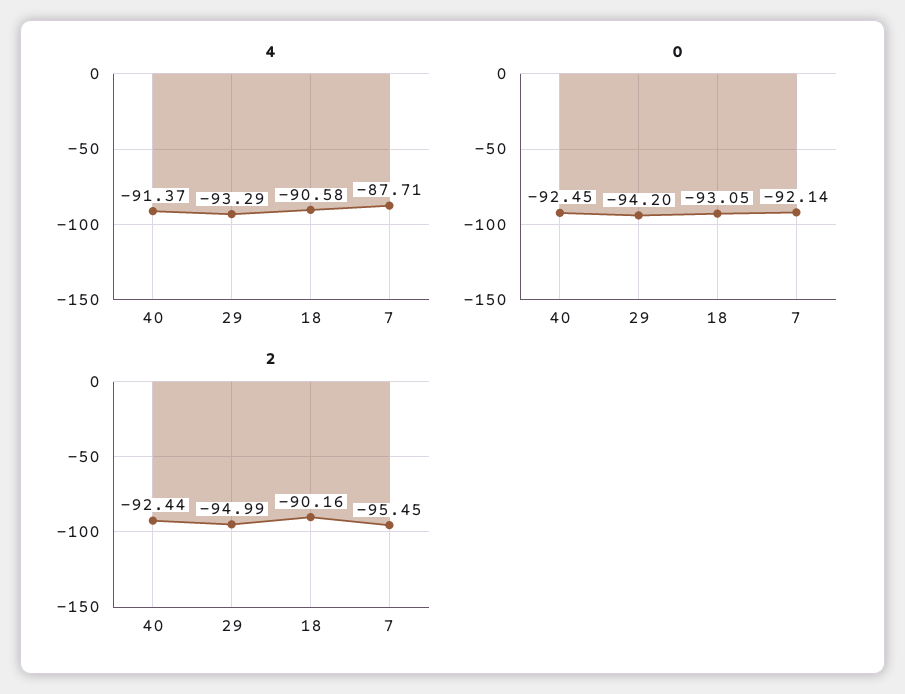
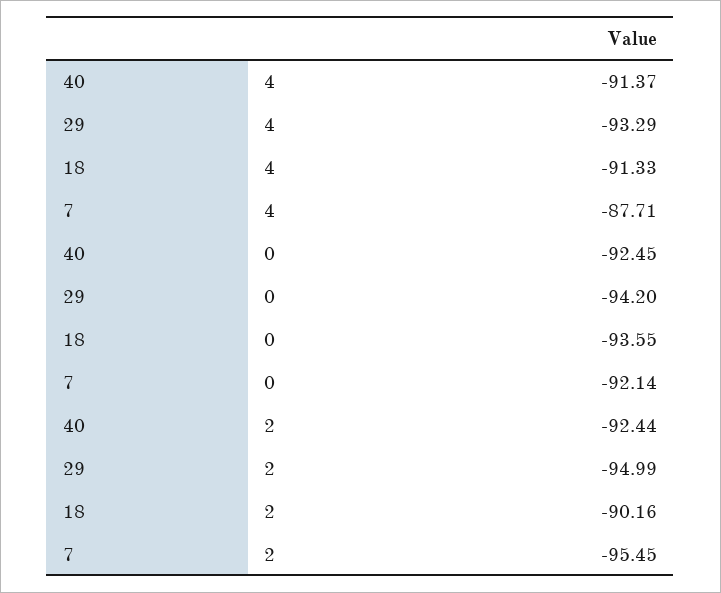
4, 18: -90.58 -> -91.33
0, 18: -93.05 -> -93.55

